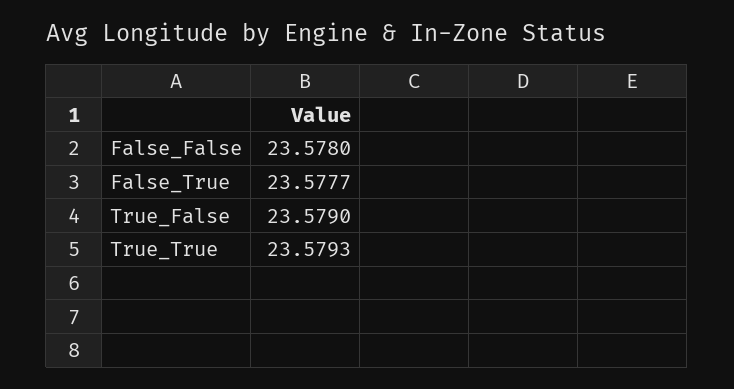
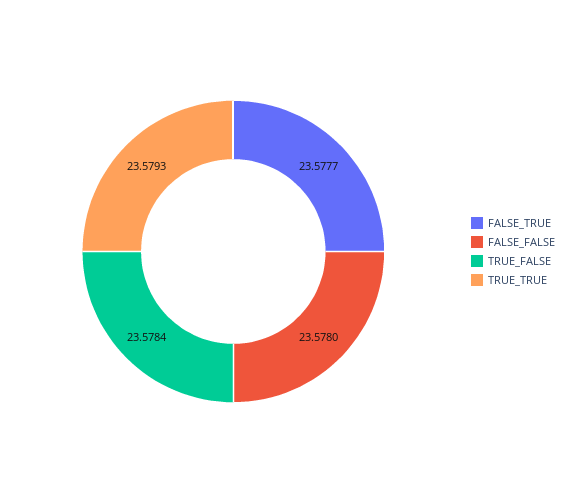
True_False: 23.579 -> 23.5784

